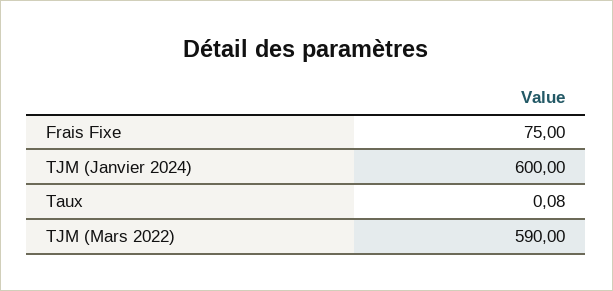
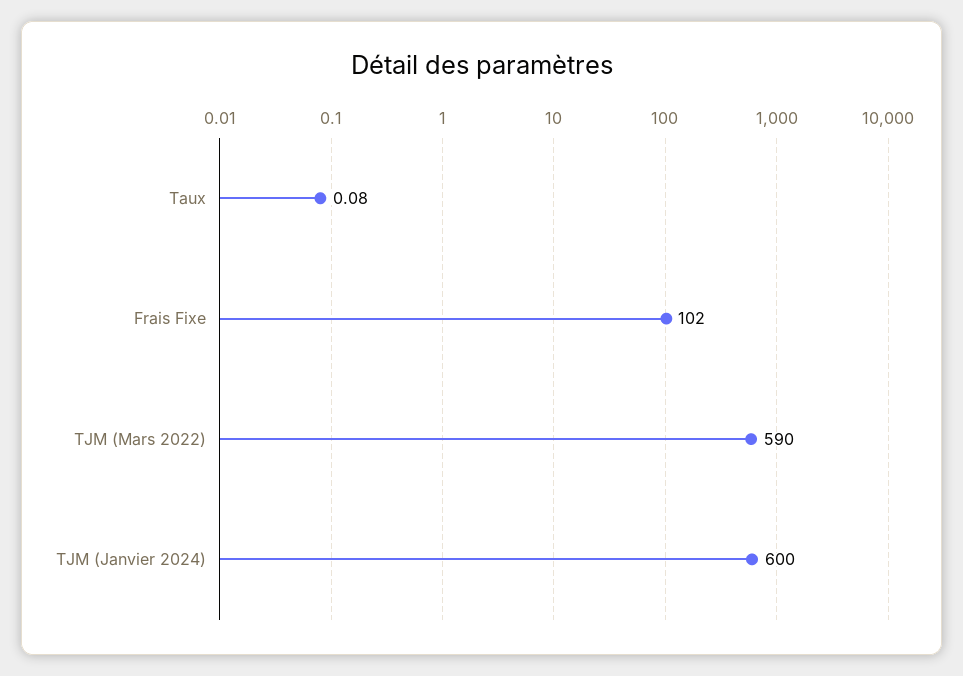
Frais Fixe: 75 -> 102

